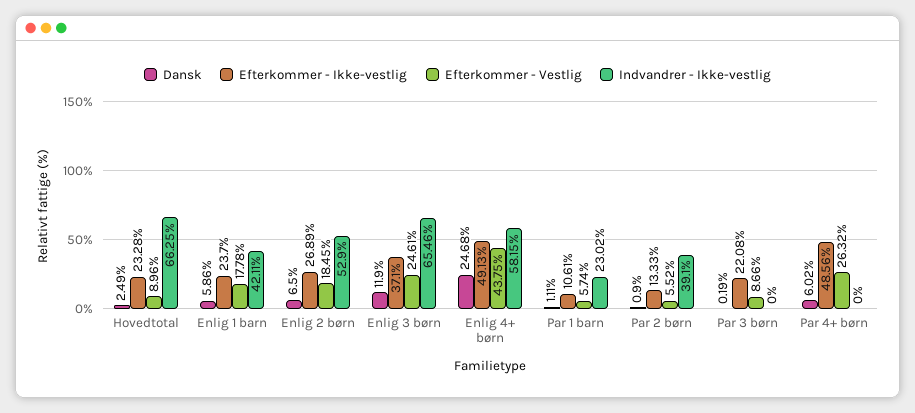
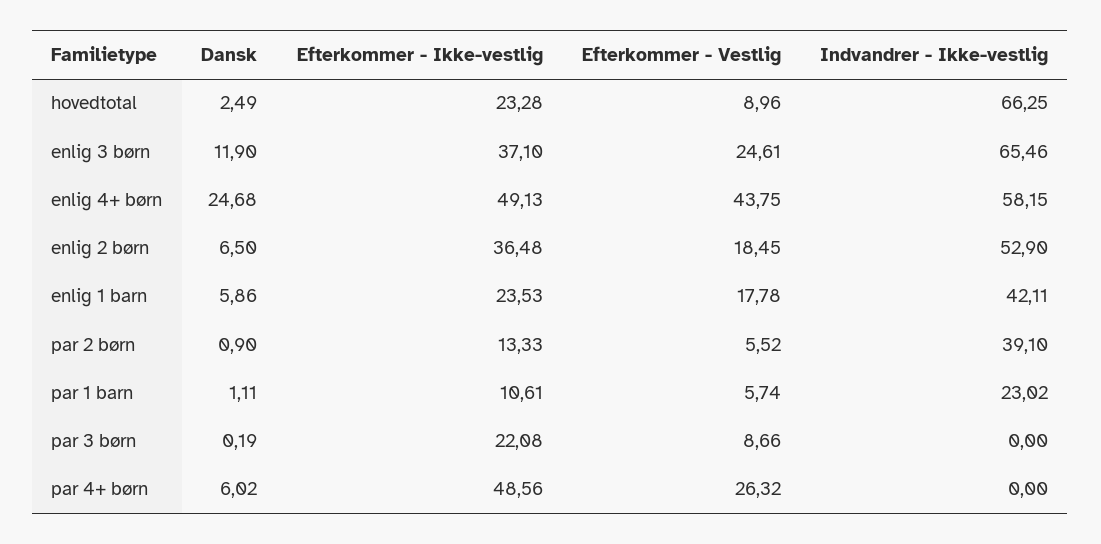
Efterkommer - Ikke-vestlig, Enlig 1 barn: 23.7 -> 23.53
Efterkommer - Ikke-vestlig, Enlig 2 børn: 26.89 -> 36.48

